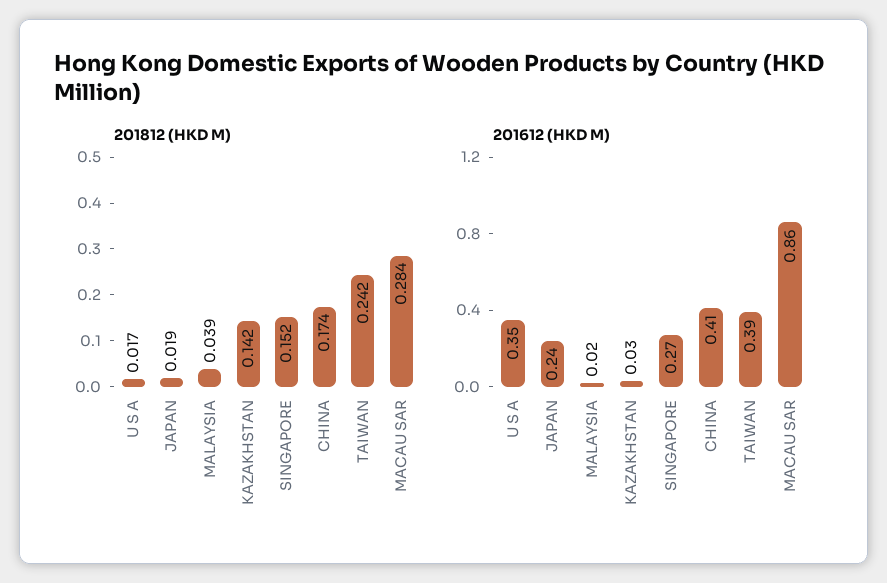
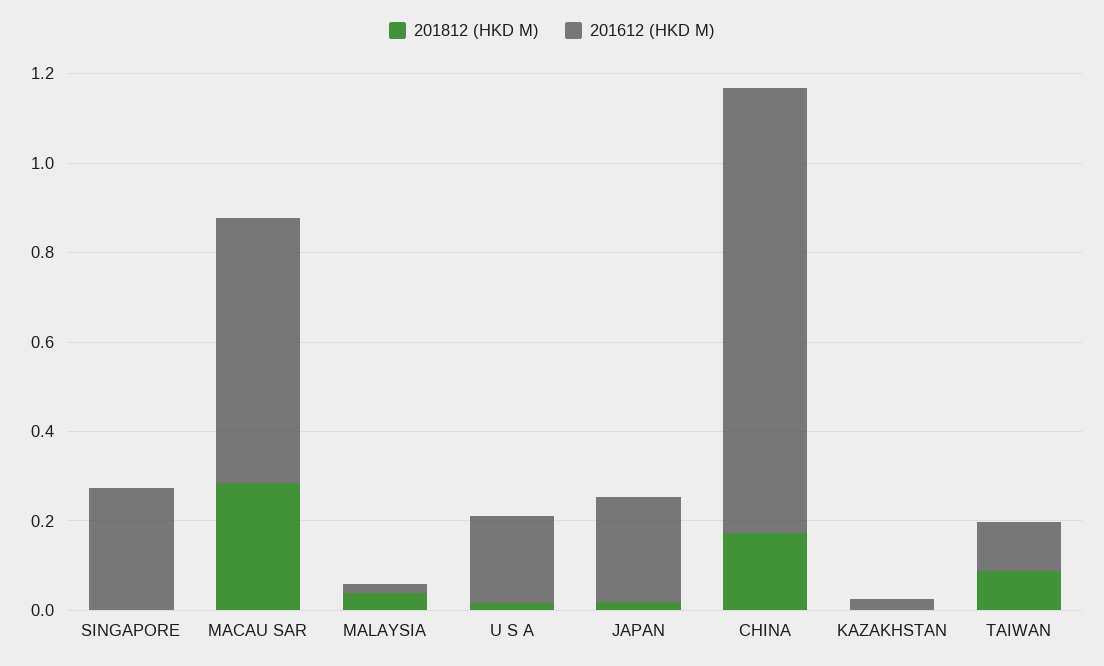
201812 (HKD M), KAZAKHSTAN: 0.142 -> 0
201812 (HKD M), SINGAPORE: 0.152 -> 0
201812 (HKD M), TAIWAN: 0.242 -> 0.1
201612 (HKD M), U S A: 0.35 -> 0.2
201612 (HKD M), CHINA: 0.41 -> 1
201612 (HKD M), TAIWAN: 0.39 -> 0.1
201612 (HKD M), MACAU SAR: 0.86 -> 0.6

